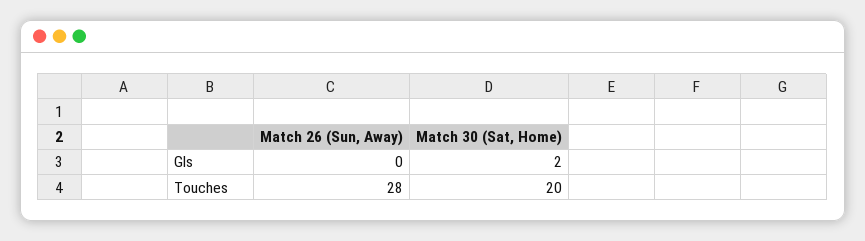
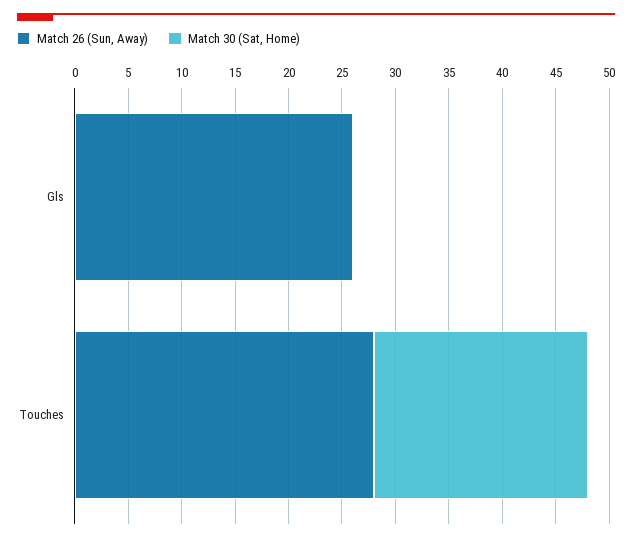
Match 26 (Sun, Away), Gls: 0 -> 26
Match 30 (Sat, Home), Gls: 2 -> 0

